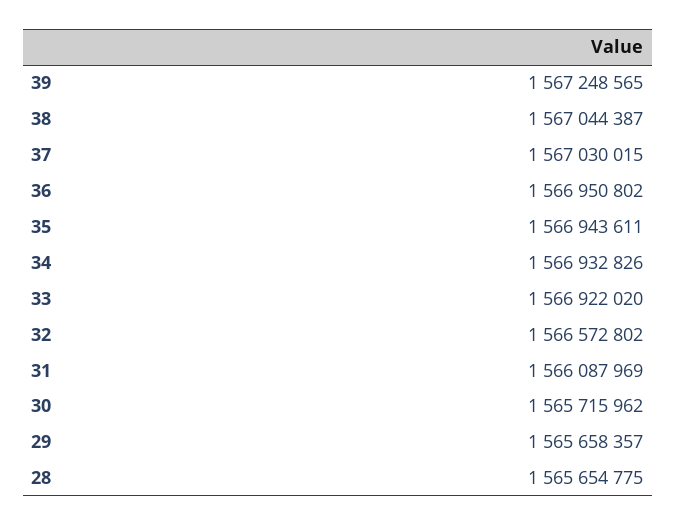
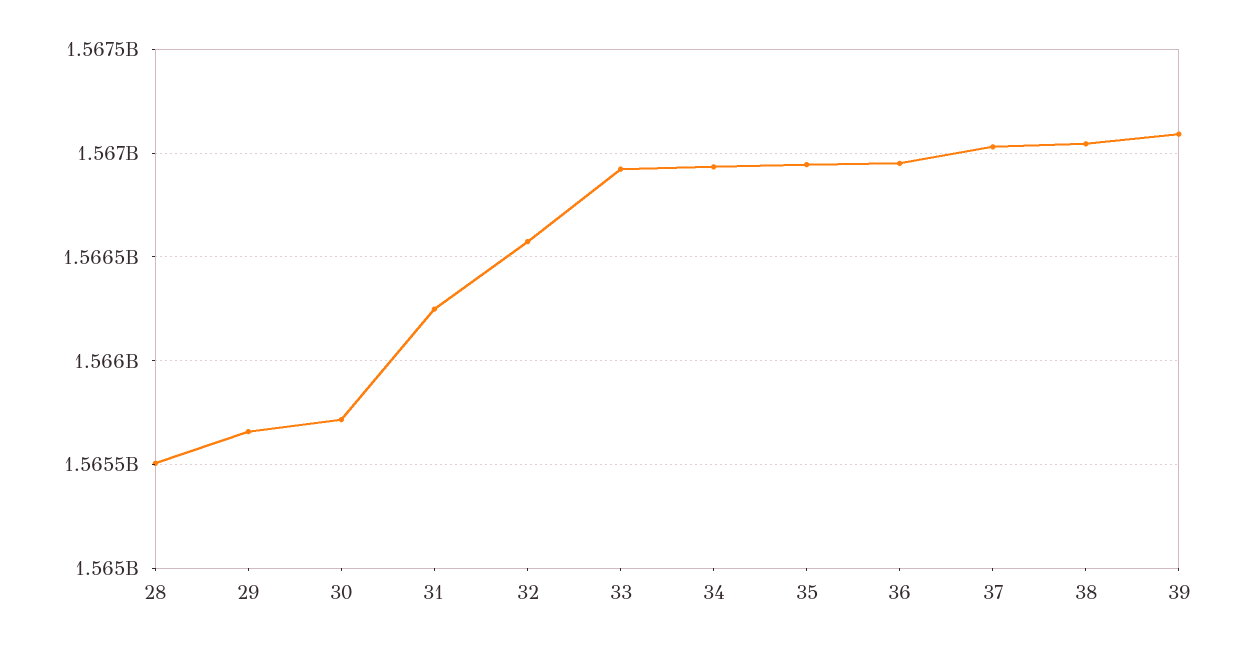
39: 1567248565 -> 1567100000
31: 1566087969 -> 1566250000
28: 1565654775 -> 1565500000

